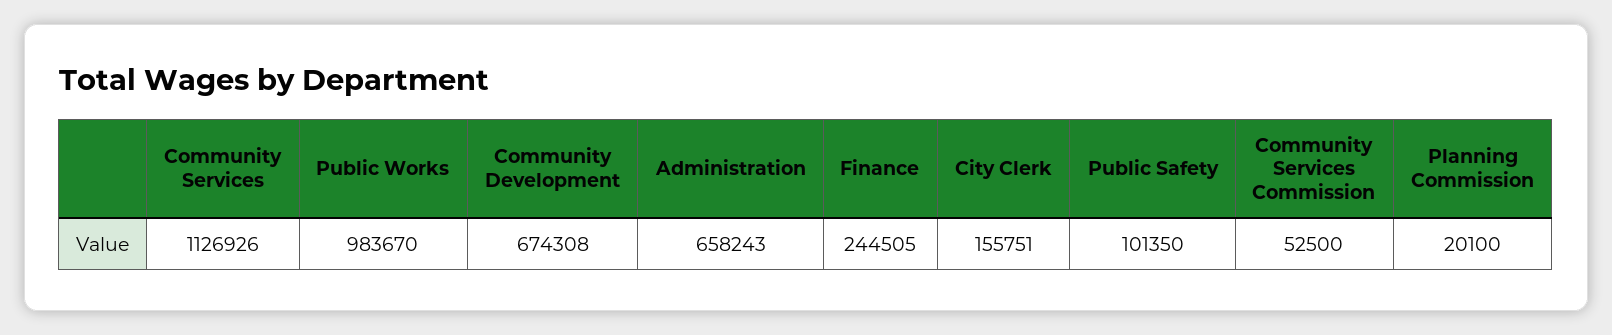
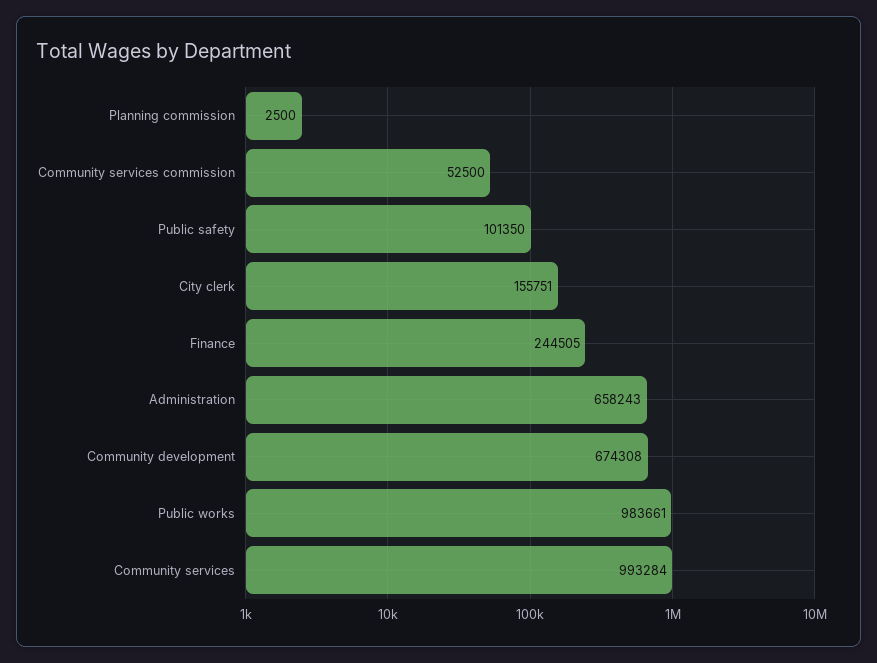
Community Services: 1126926 -> 993284
Public Works: 983670 -> 983661
Planning Commission: 20100 -> 2500

